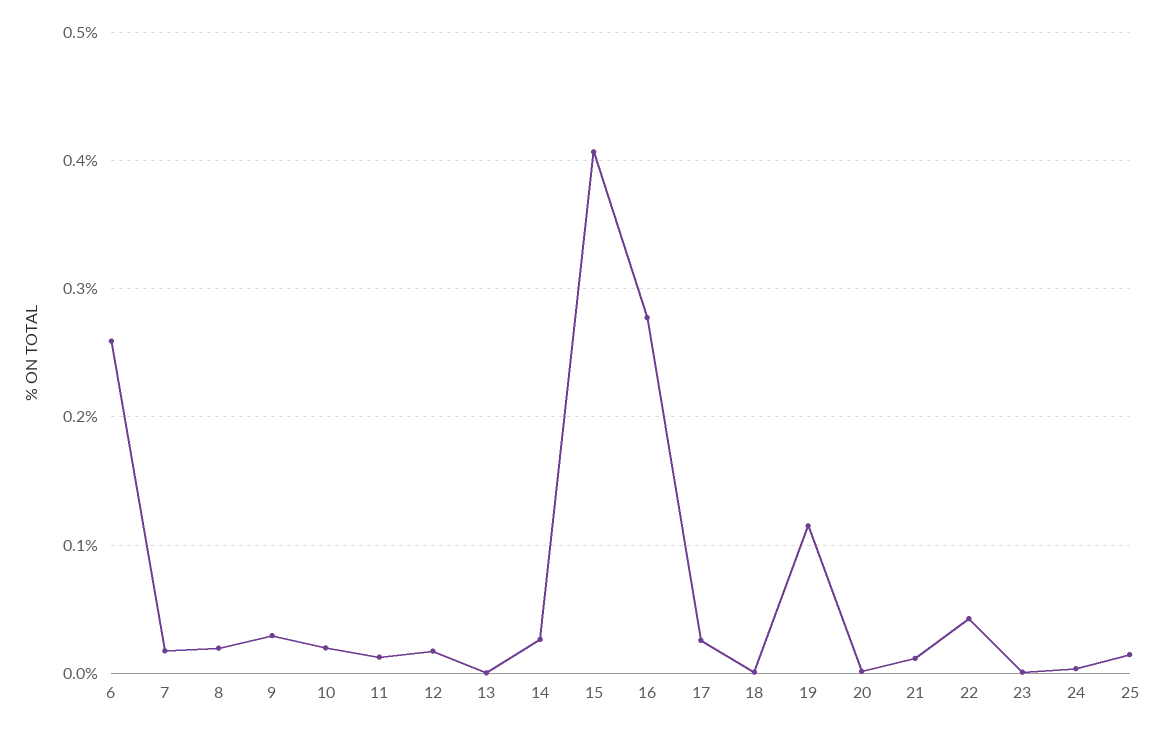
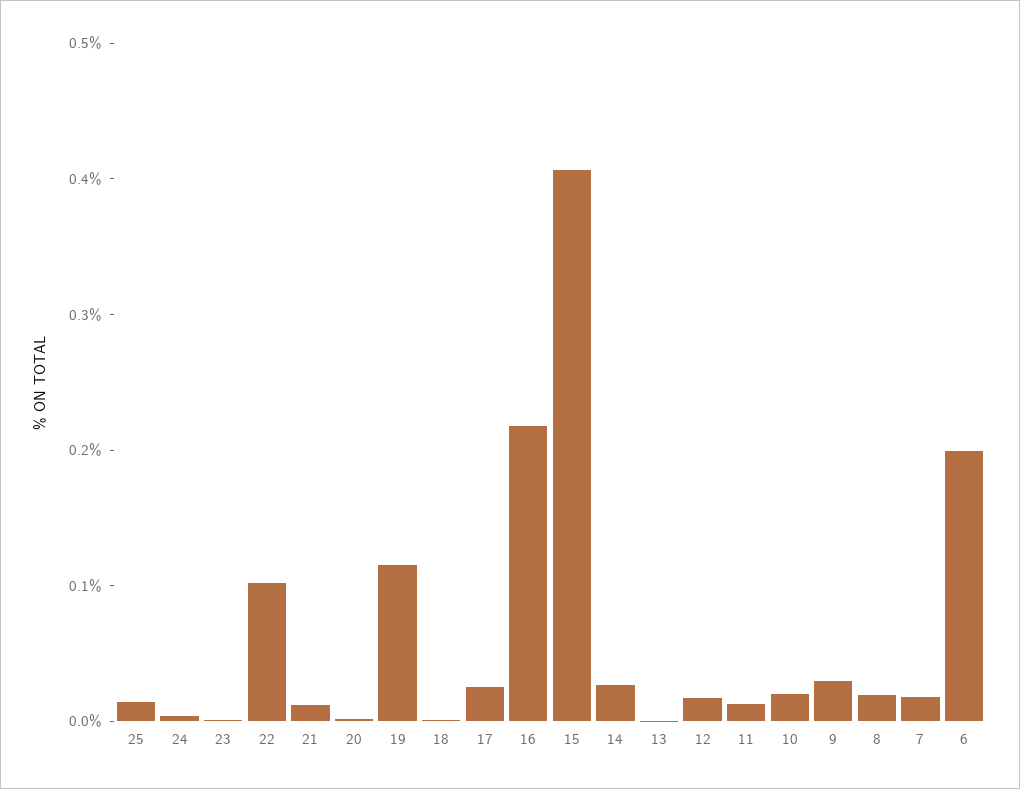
6: 0.26 -> 0.2
16: 0.28 -> 0.22
22: 0.04 -> 0.1

